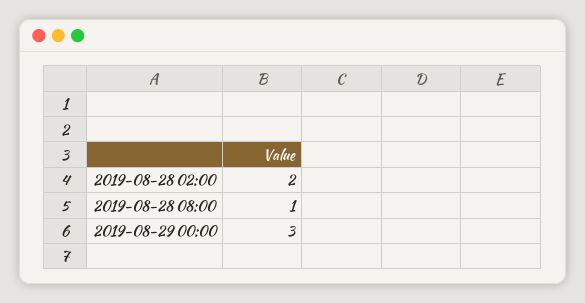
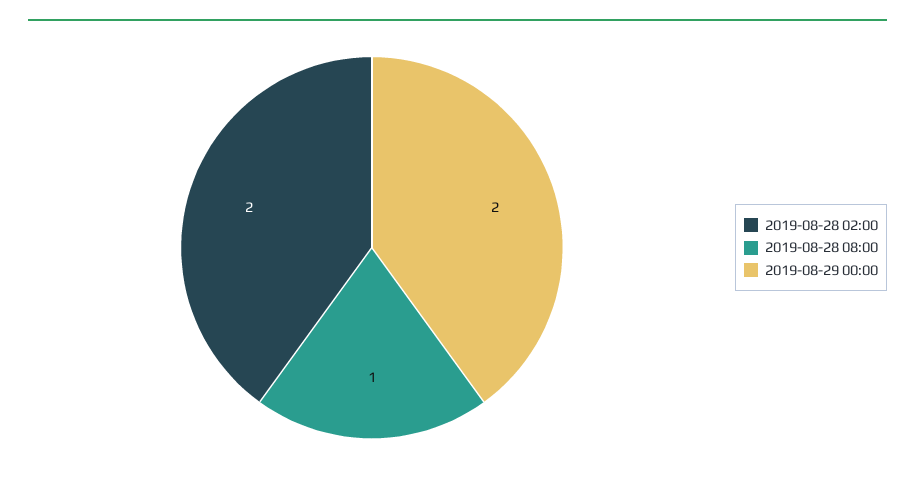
2019-08-29 00:00: 3 -> 2

